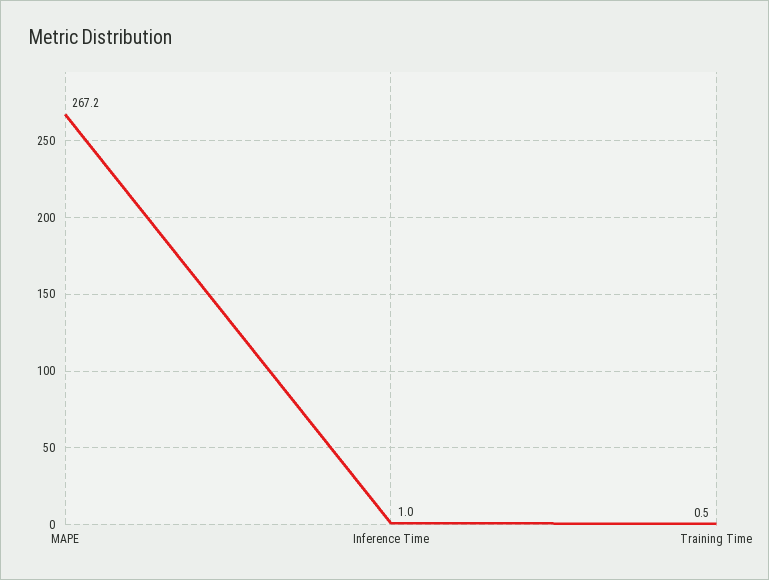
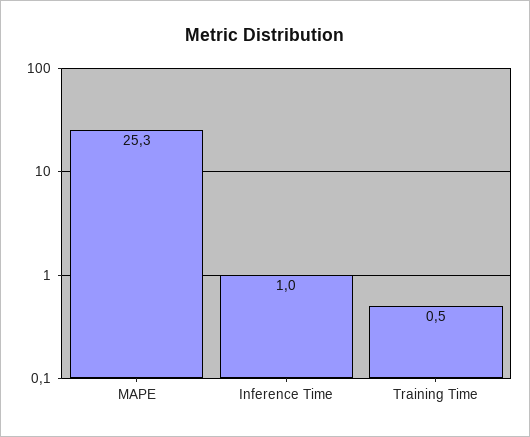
MAPE: 267.2 -> 25.3

